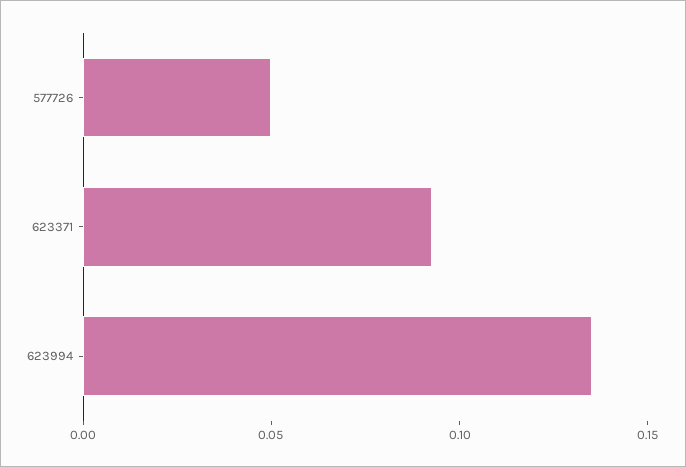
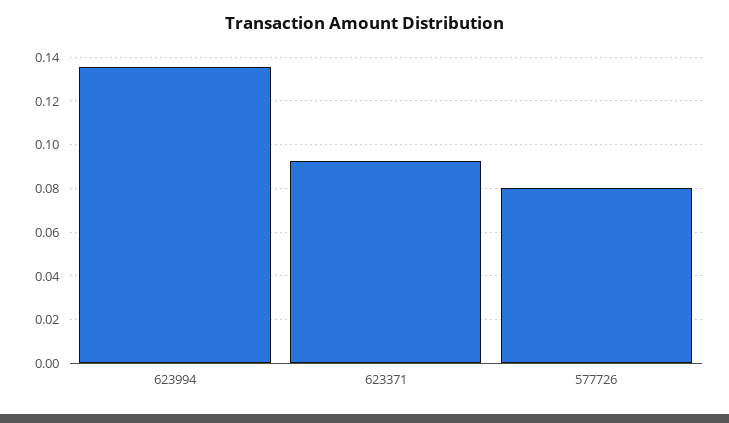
577726: 0.05 -> 0.08

